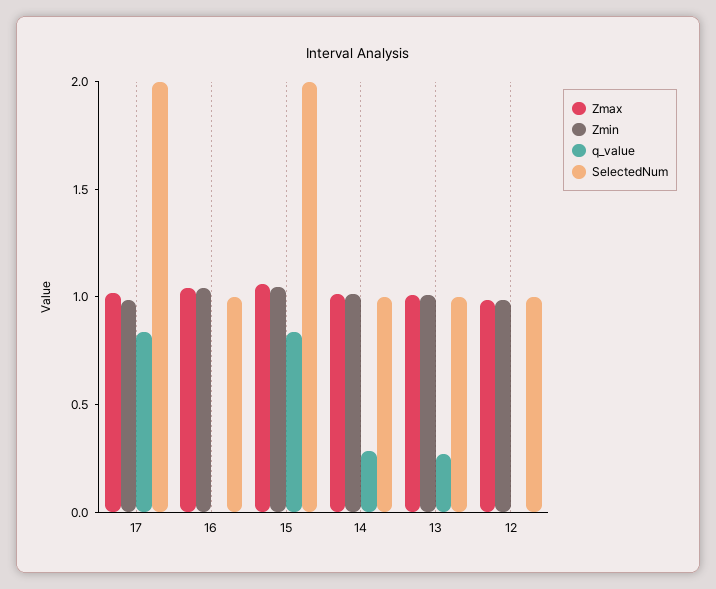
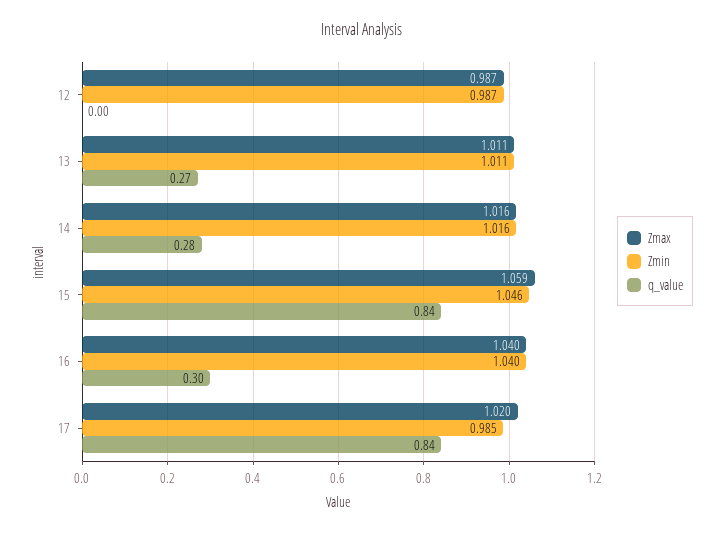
SelectedNum, 17: 2 -> none
q_value, 16: 0 -> 0.3
SelectedNum, 16: 1 -> none
SelectedNum, 15: 2 -> none
SelectedNum, 14: 1 -> none
SelectedNum, 13: 1 -> none
SelectedNum, 12: 1 -> none

